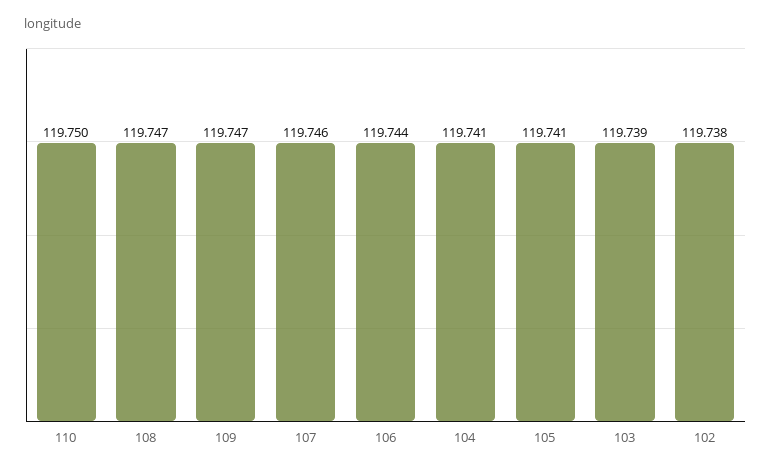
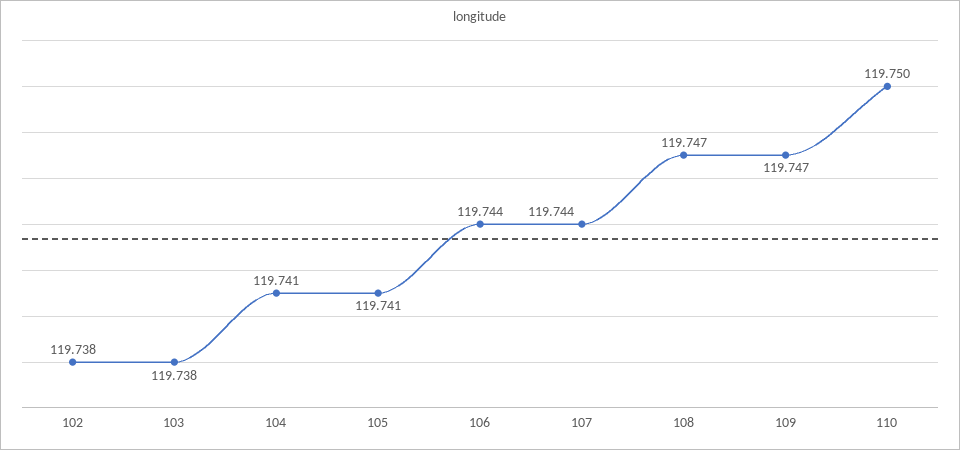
107: 119.746 -> 119.744
103: 119.739 -> 119.738

